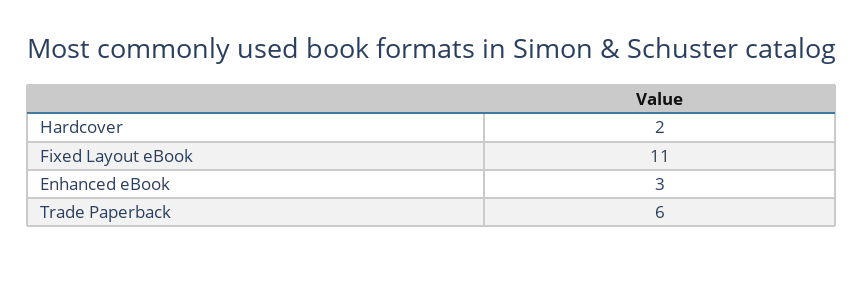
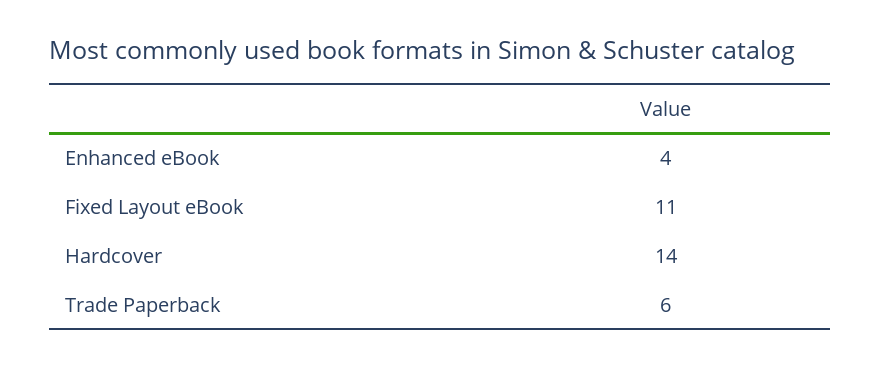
Hardcover: 2 -> 14
Enhanced eBook: 3 -> 4

